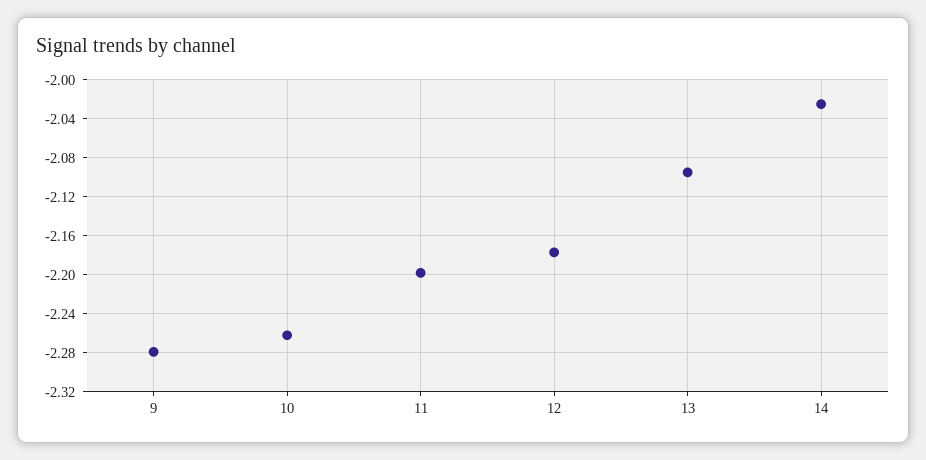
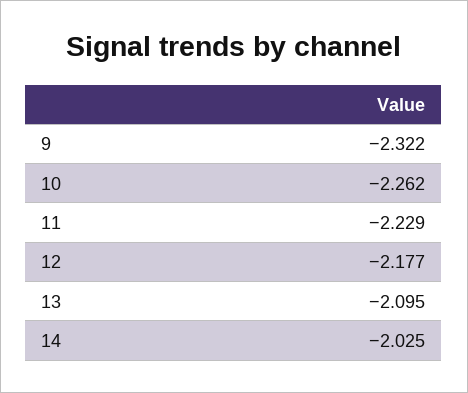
9: -2.28 -> -2.322
11: -2.2 -> -2.229

